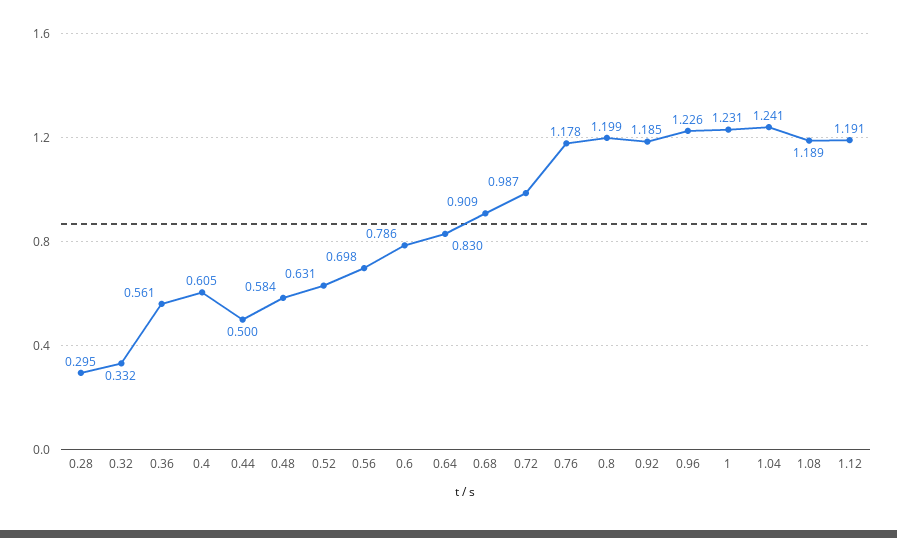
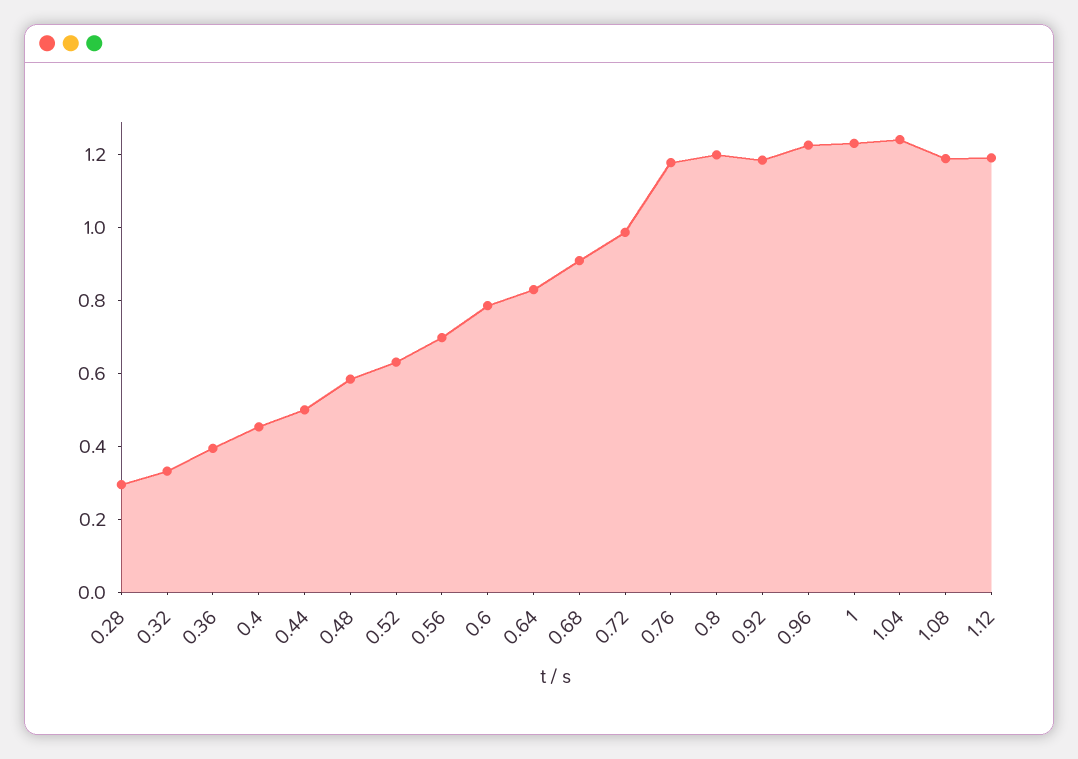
0.36: 0.561 -> 0.4
0.4: 0.605 -> 0.45

